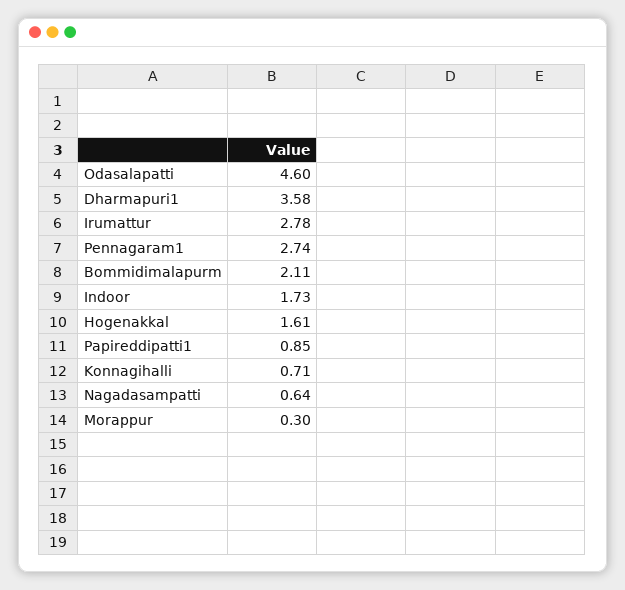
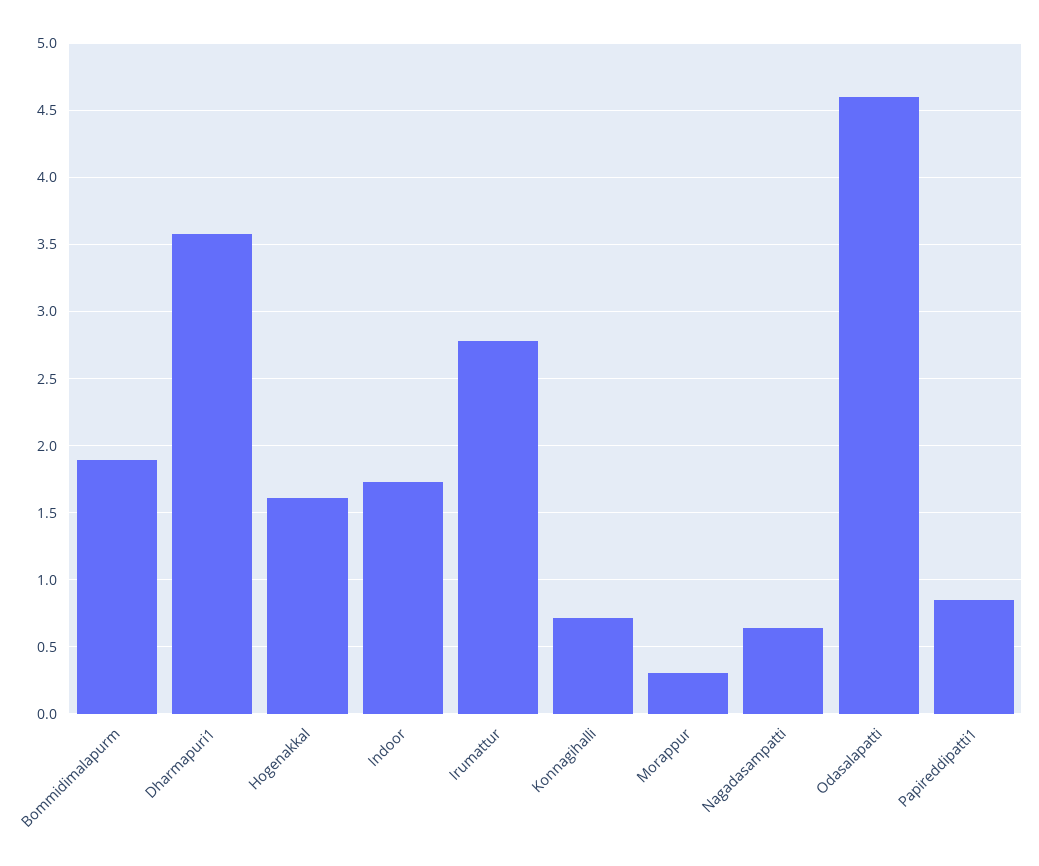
Pennagaram1: 2.74 -> none
Bommidimalapurm: 2.11 -> 1.9

